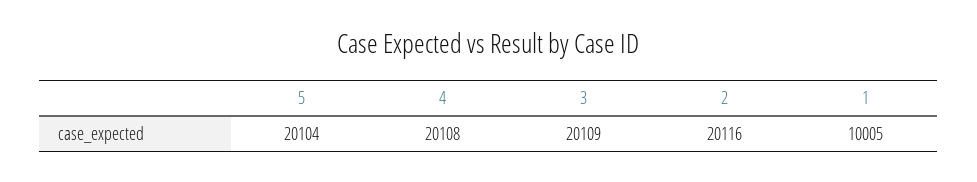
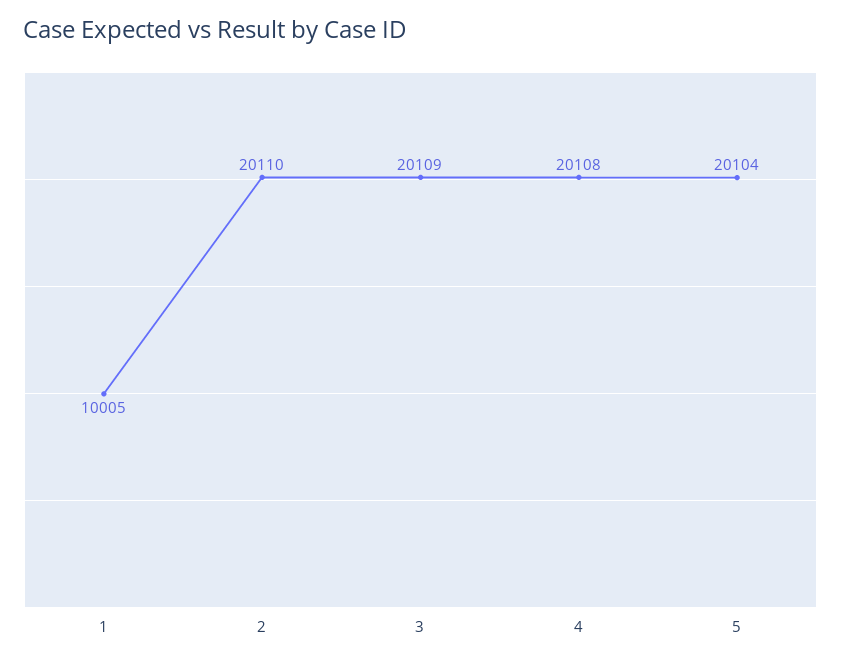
2: 20116 -> 20110

